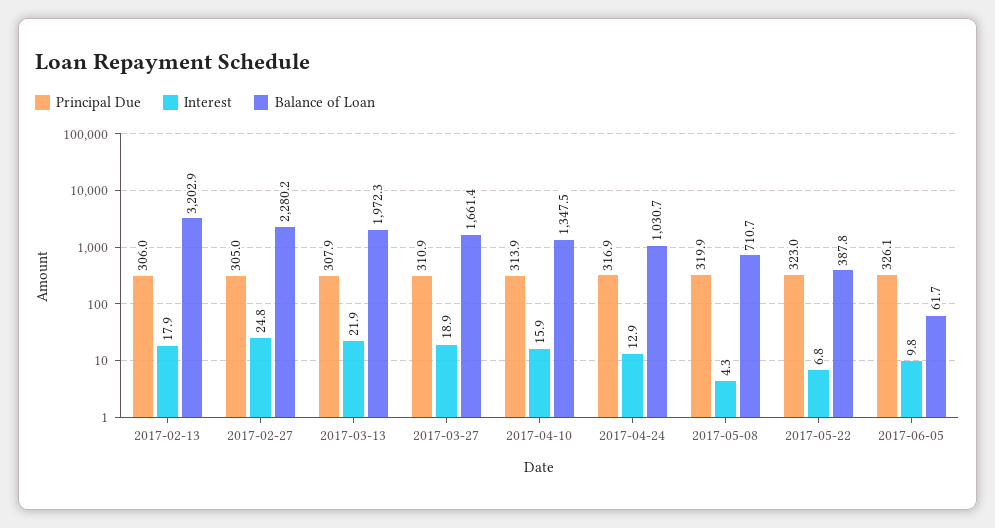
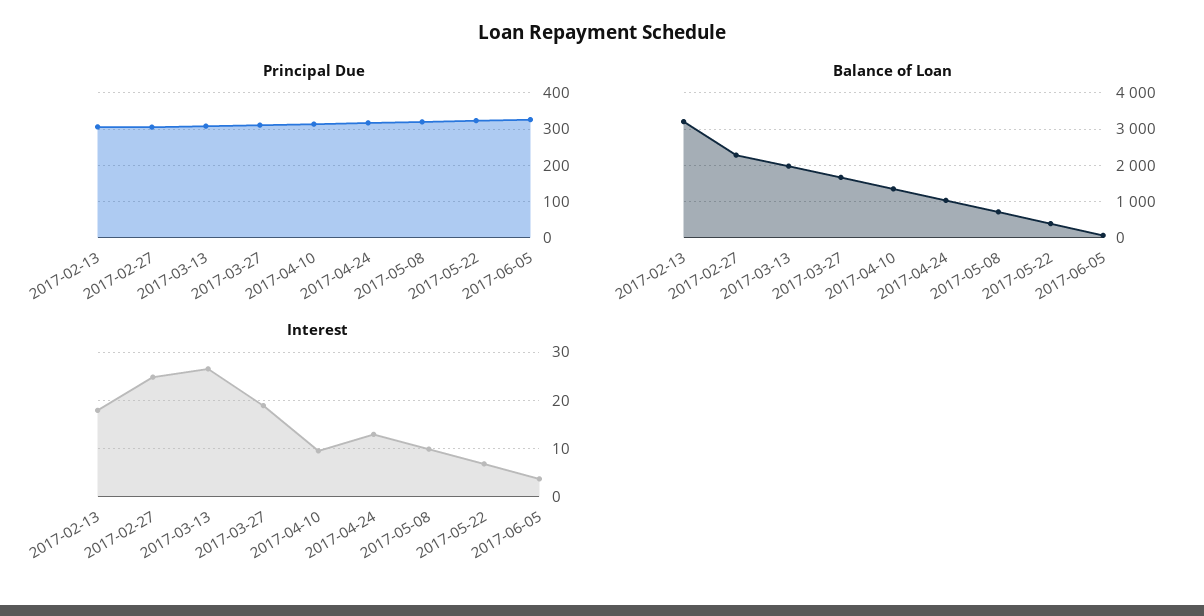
Interest, 2017-03-13: 21.9 -> 26
Interest, 2017-04-10: 15.9 -> 10
Interest, 2017-05-08: 4.3 -> 10
Interest, 2017-06-05: 9.8 -> 4

